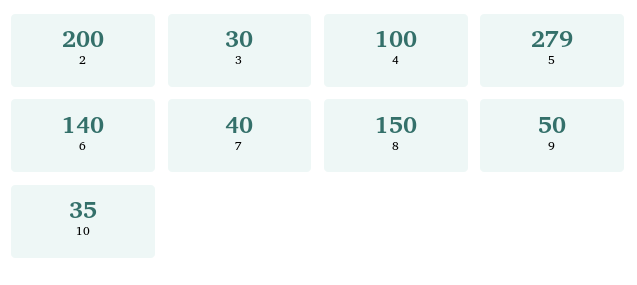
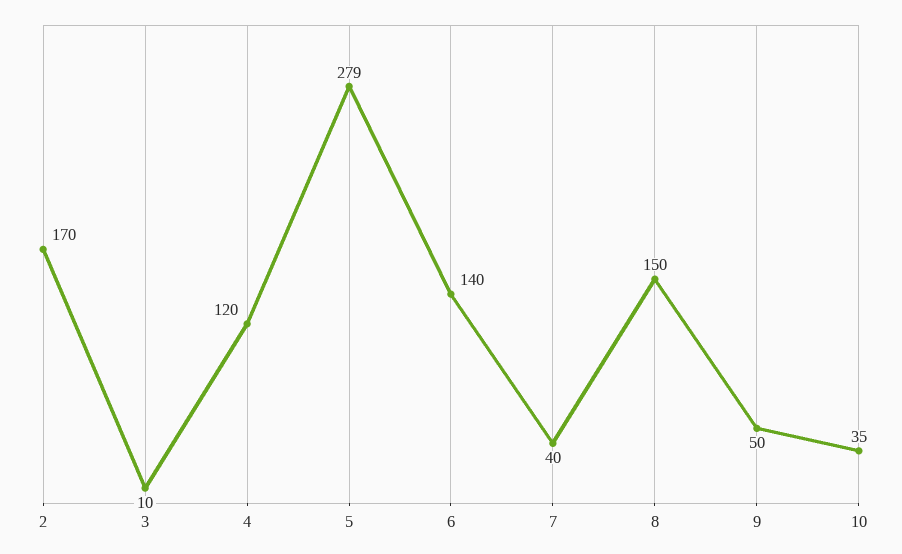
2: 200 -> 170
3: 30 -> 10
4: 100 -> 120

